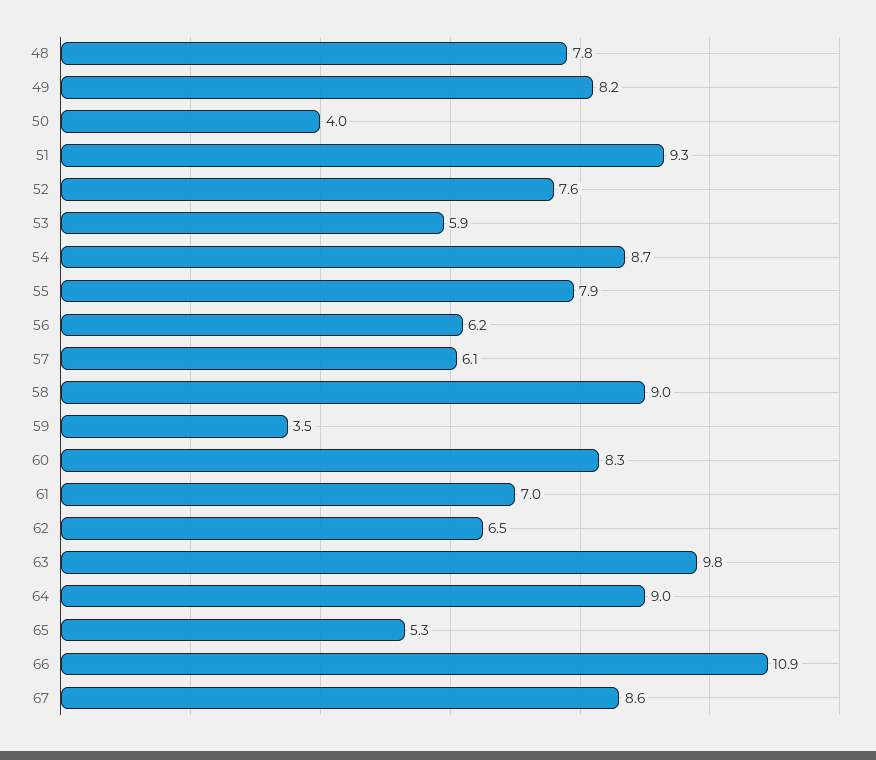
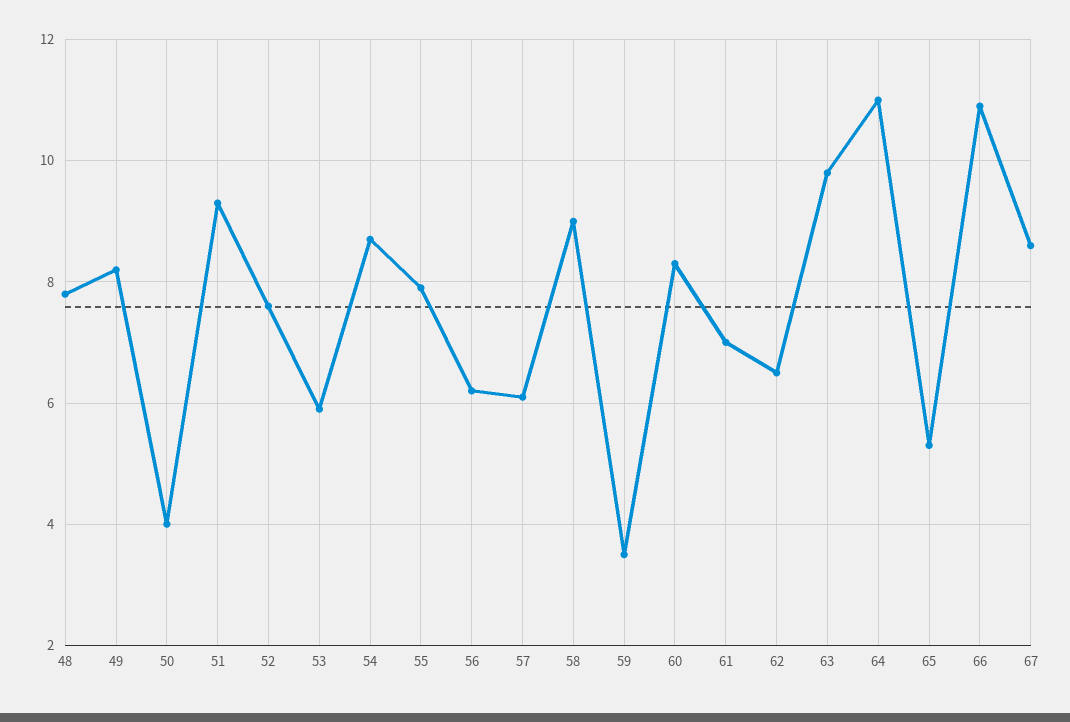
64: 9 -> 11

